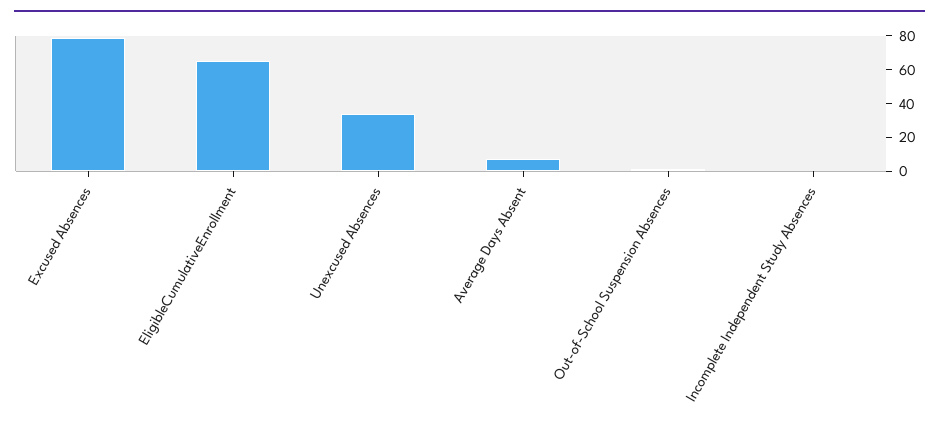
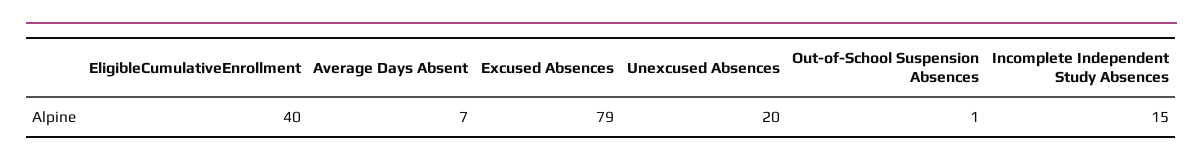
EligibleCumulativeEnrollment: 65 -> 40
Unexcused Absences: 35 -> 20
Incomplete Independent Study Absences: 0 -> 15

